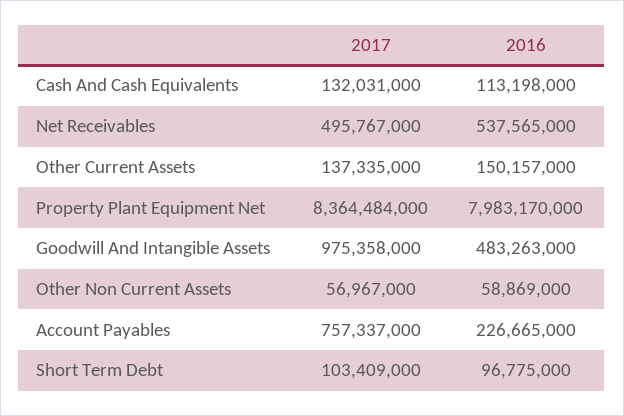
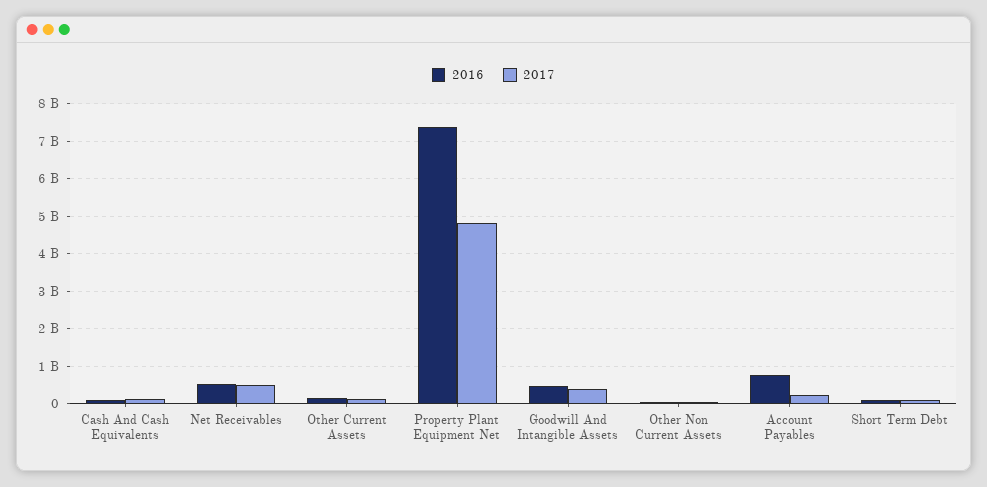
2017, Property Plant Equipment Net: 8364484000 -> 4800000000
2016, Property Plant Equipment Net: 7983170000 -> 7400000000
2017, Goodwill And Intangible Assets: 975358000 -> 400000000
2017, Account Payables: 757337000 -> 200000000
2016, Account Payables: 226665000 -> 800000000

